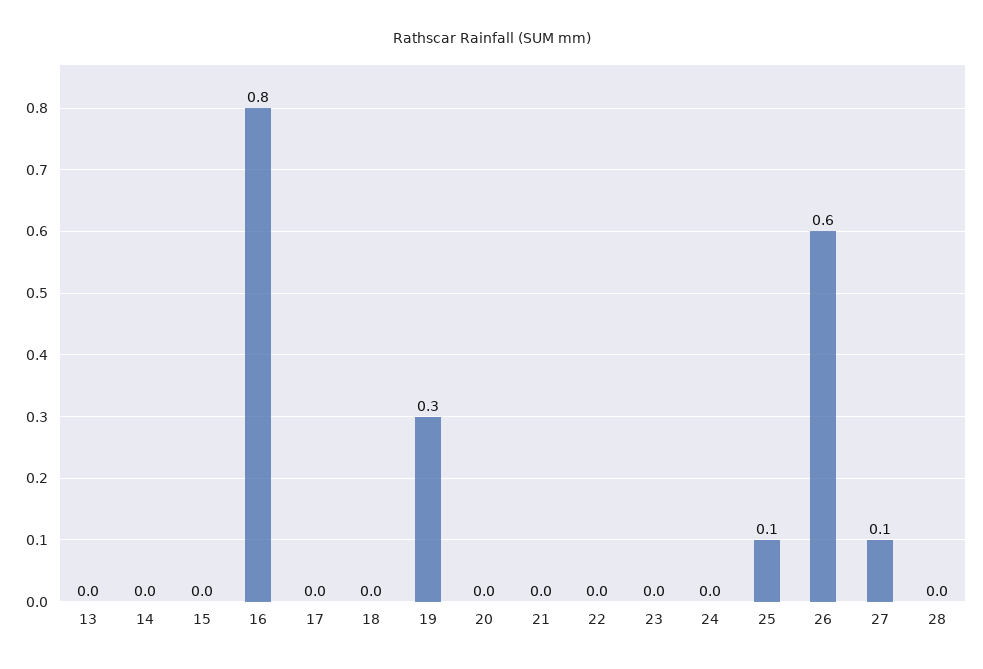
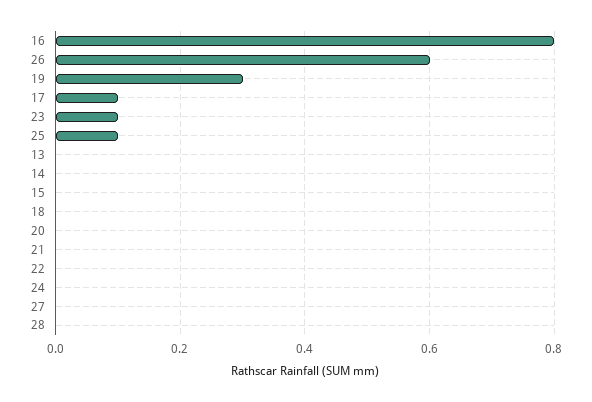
17: 0 -> 0.1
23: 0 -> 0.1
27: 0.1 -> 0

